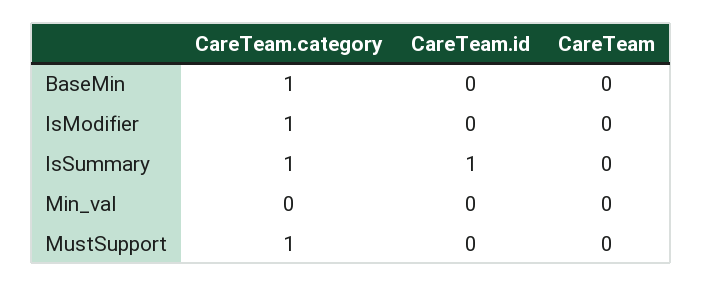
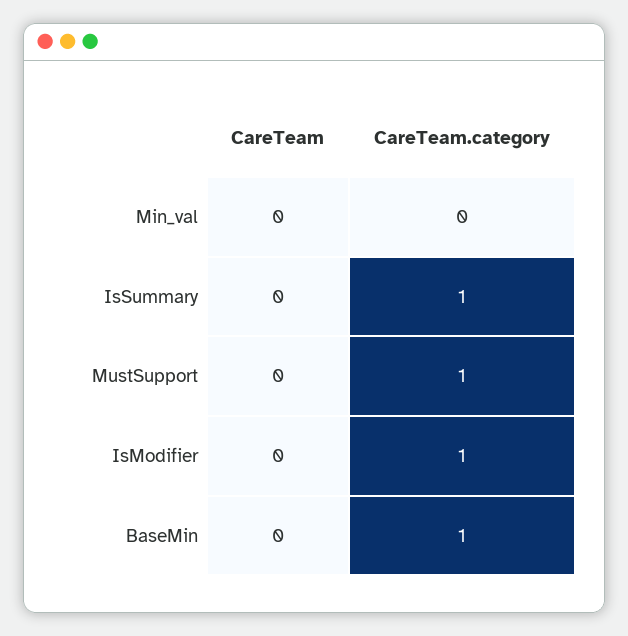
CareTeam.id, BaseMin: 0 -> none
CareTeam.id, IsModifier: 0 -> none
CareTeam.id, IsSummary: 1 -> none
CareTeam.id, Min_val: 0 -> none
CareTeam.id, MustSupport: 0 -> none

